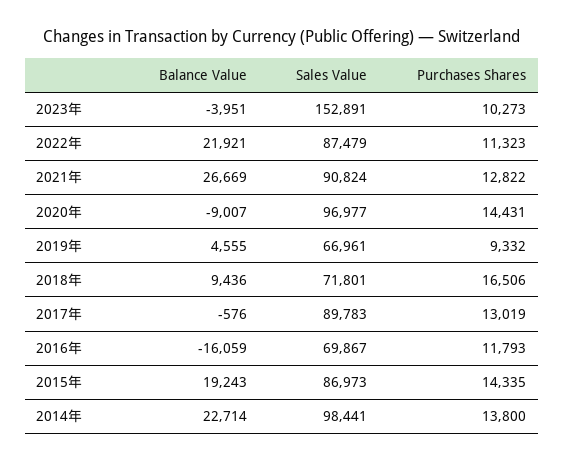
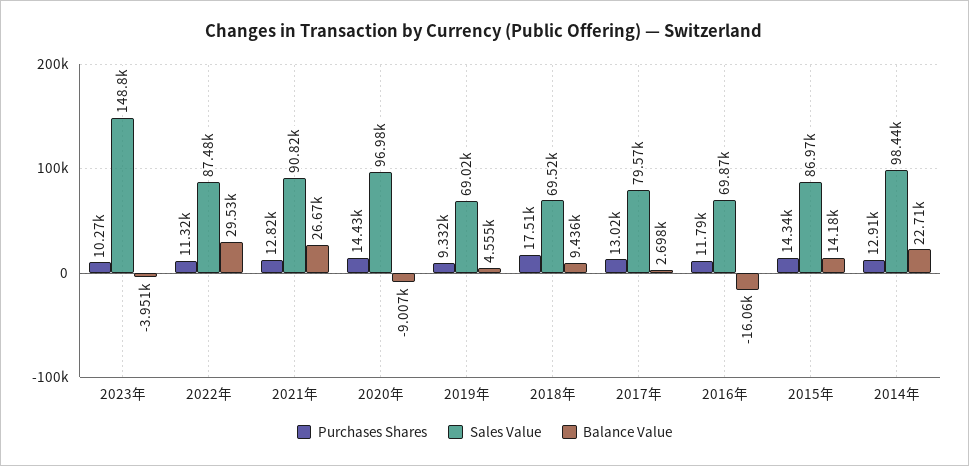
Sales Value, 2023年: 152891 -> 148800
Balance Value, 2022年: 21921 -> 29530
Sales Value, 2019年: 66961 -> 69020
Sales Value, 2018年: 71801 -> 69520
Purchases Shares, 2018年: 16506 -> 17510
Balance Value, 2017年: -576 -> 2698
Sales Value, 2017年: 89783 -> 79570
Balance Value, 2015年: 19243 -> 14180
Purchases Shares, 2014年: 13800 -> 12910

